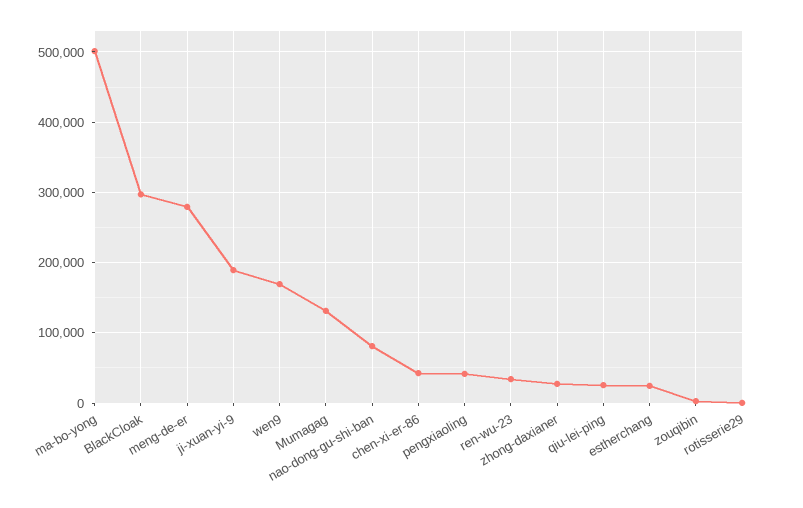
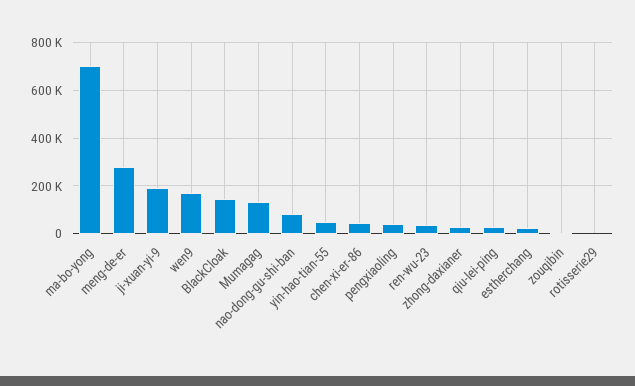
ma-bo-yong: 500000 -> 700000
BlackCloak: 300000 -> 150000
yin-hao-tian-55: none -> 50000

